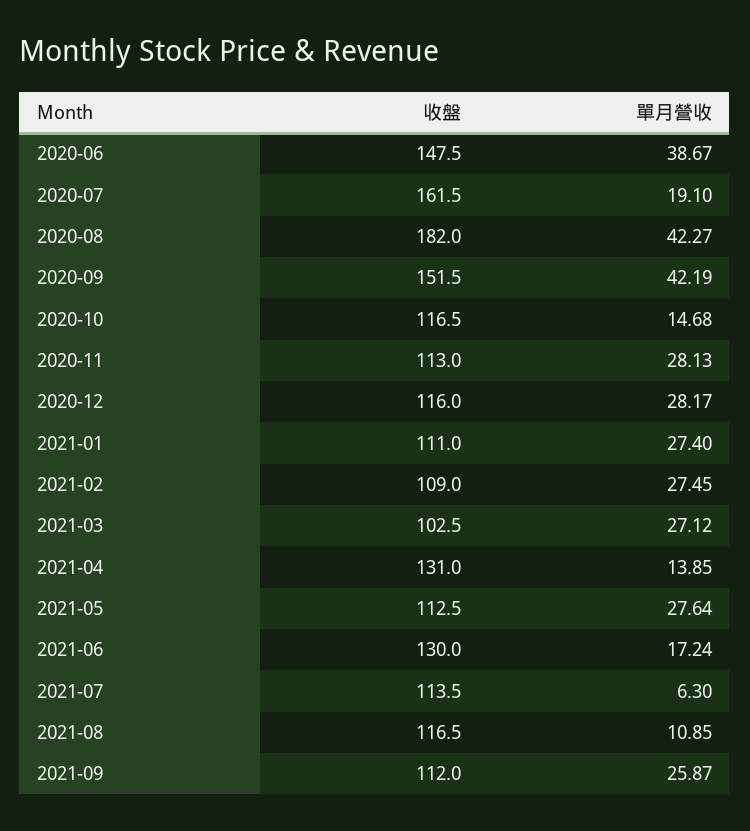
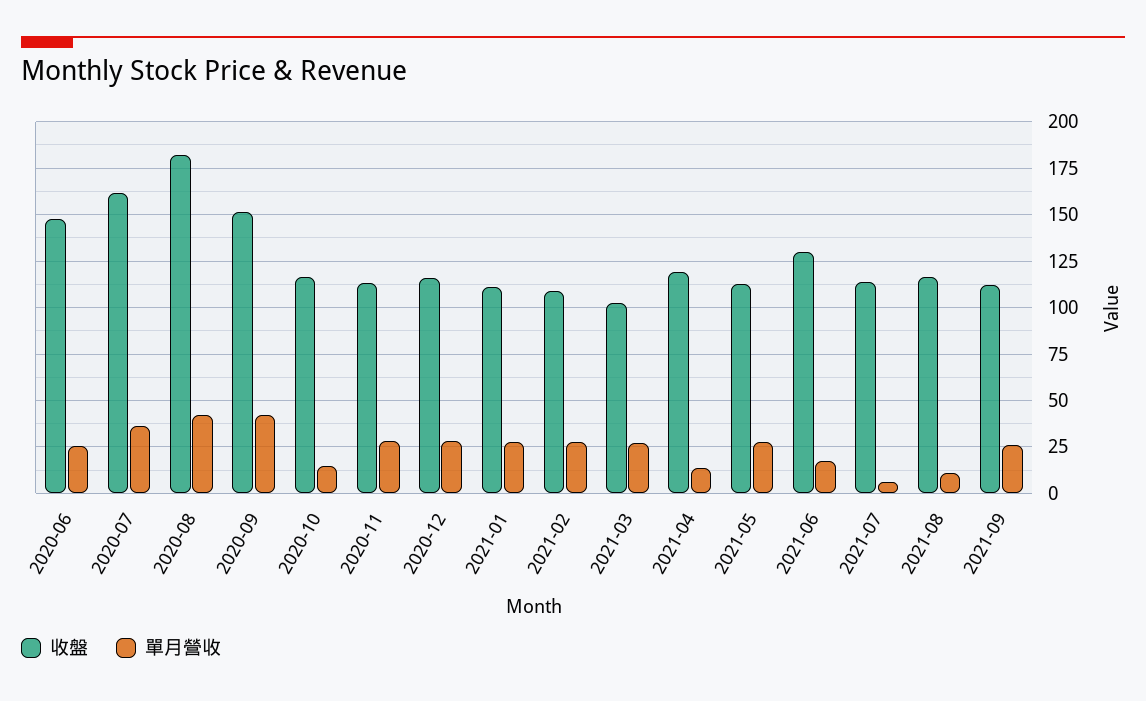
單月營收, 2020-06: 38.67 -> 25
單月營收, 2020-07: 19.1 -> 35
收盤, 2021-04: 131 -> 120

